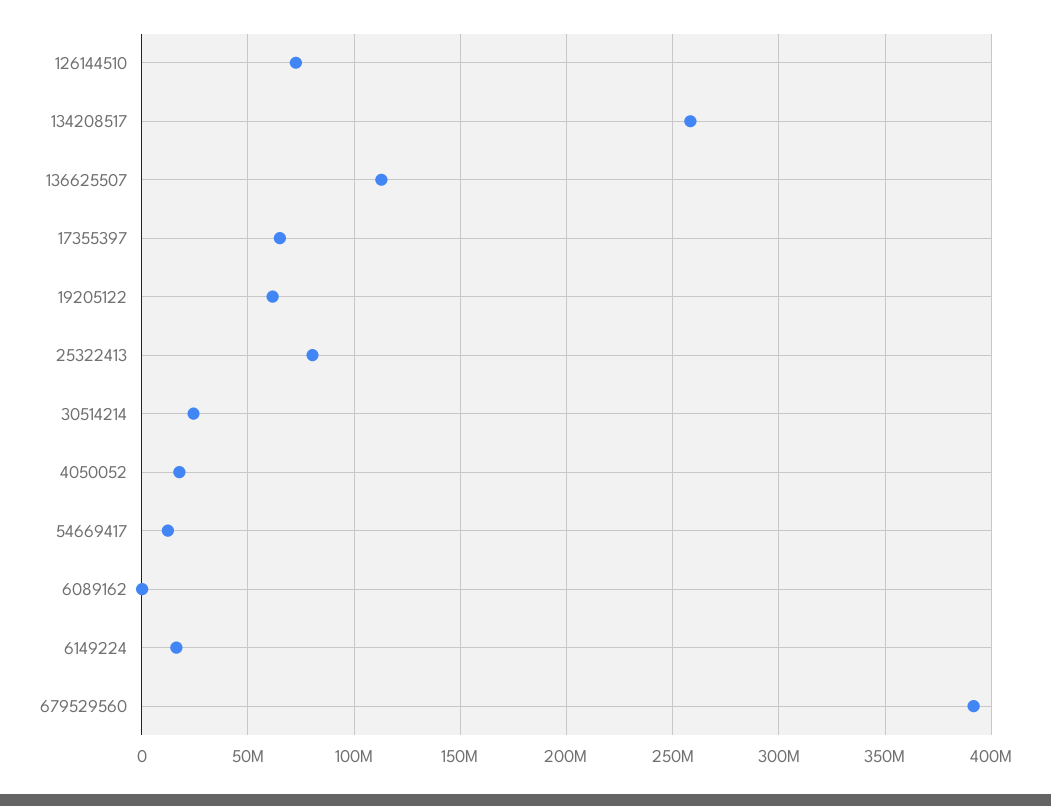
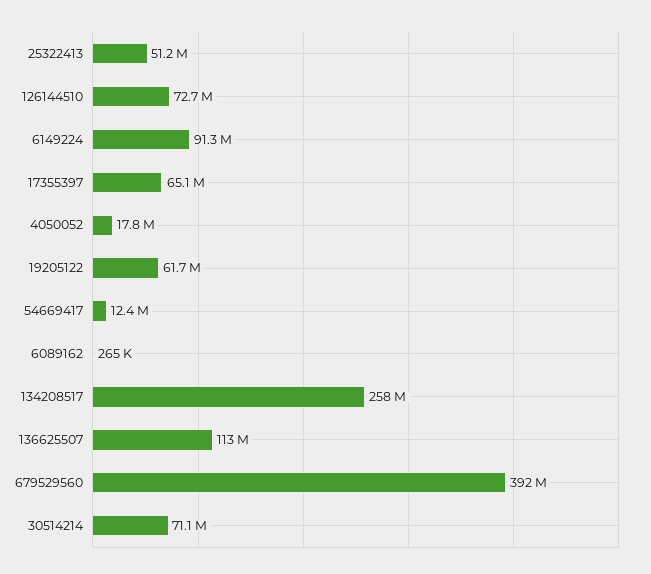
25322413: 80000000 -> 51200000
30514214: 25000000 -> 71100000
6149224: 15000000 -> 91300000

